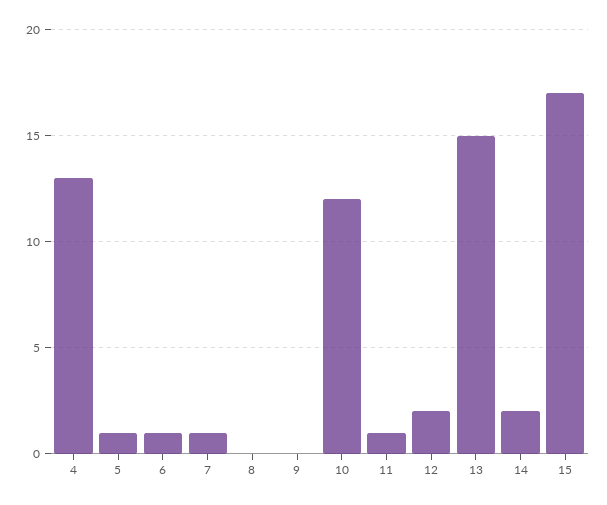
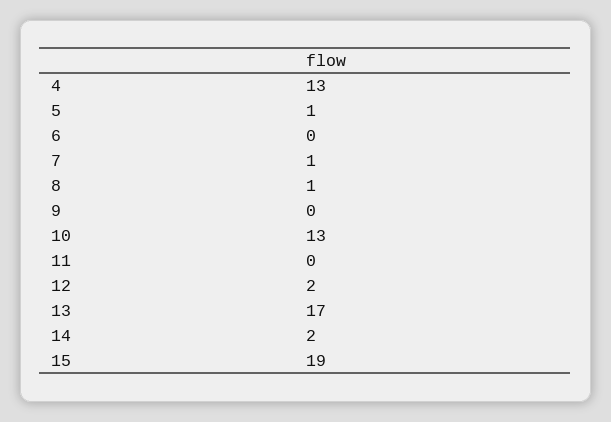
6: 1 -> 0
8: 0 -> 1
10: 12 -> 13
11: 1 -> 0
13: 15 -> 17
15: 17 -> 19

